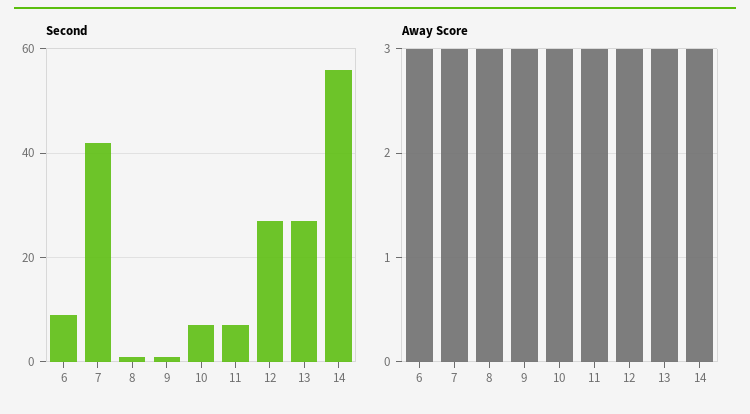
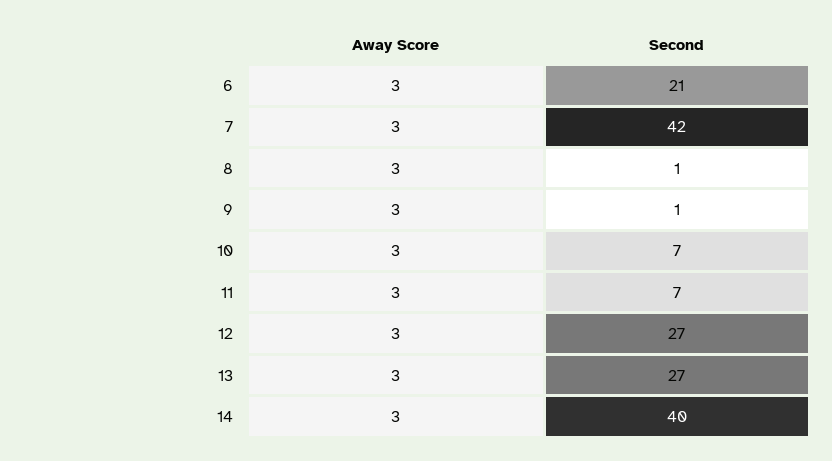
Second, 6: 10 -> 21
Second, 14: 55 -> 40

